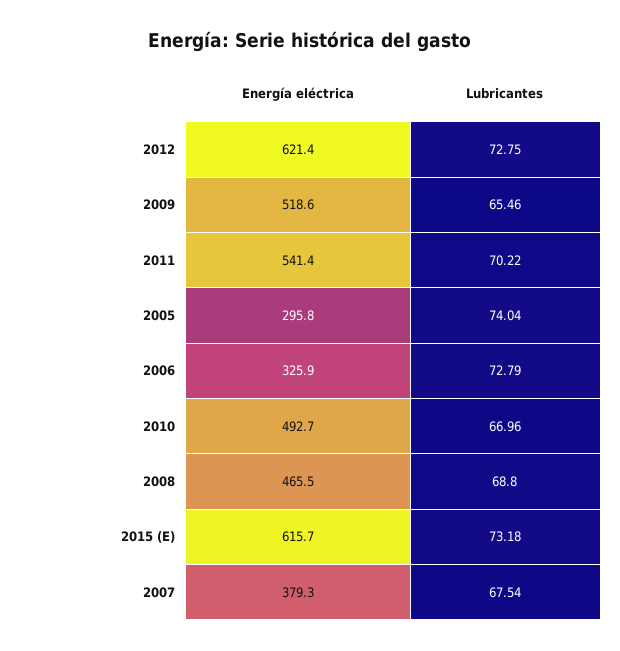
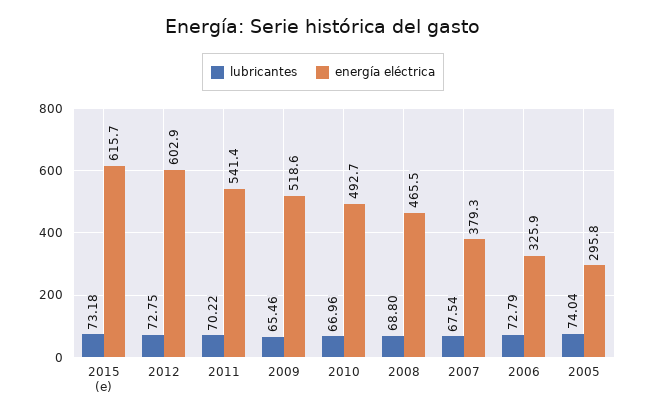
Energía eléctrica, 2012: 621.4 -> 602.9

